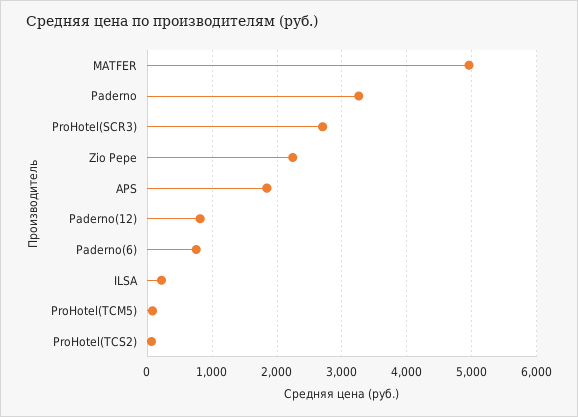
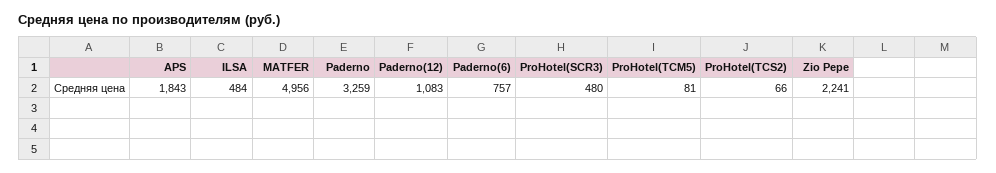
ProHotel(SCR3): 2700 -> 480
Paderno(12): 800 -> 1083
ILSA: 200 -> 484

